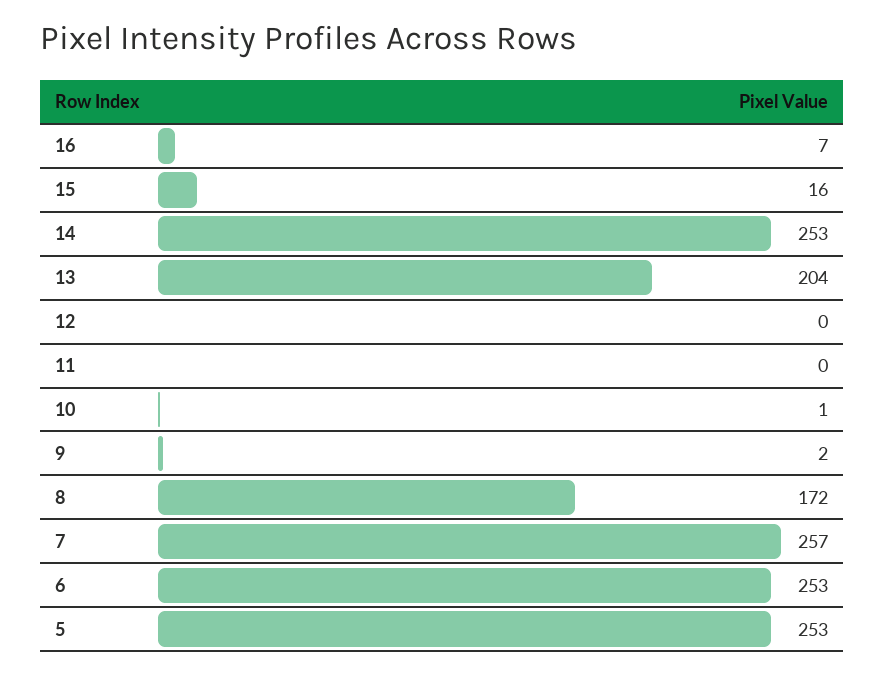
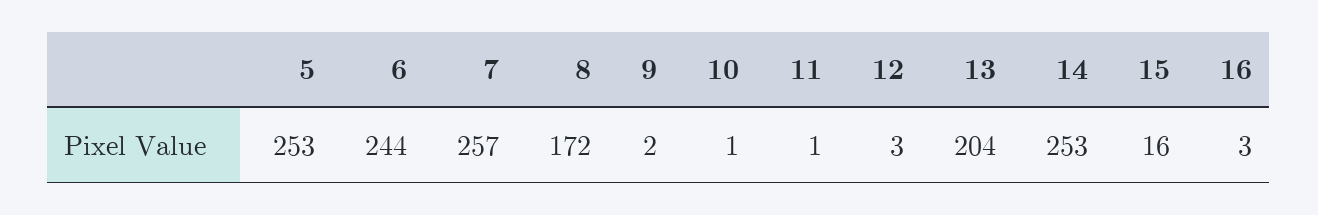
16: 7 -> 3
12: 0 -> 3
11: 0 -> 1
6: 253 -> 244

